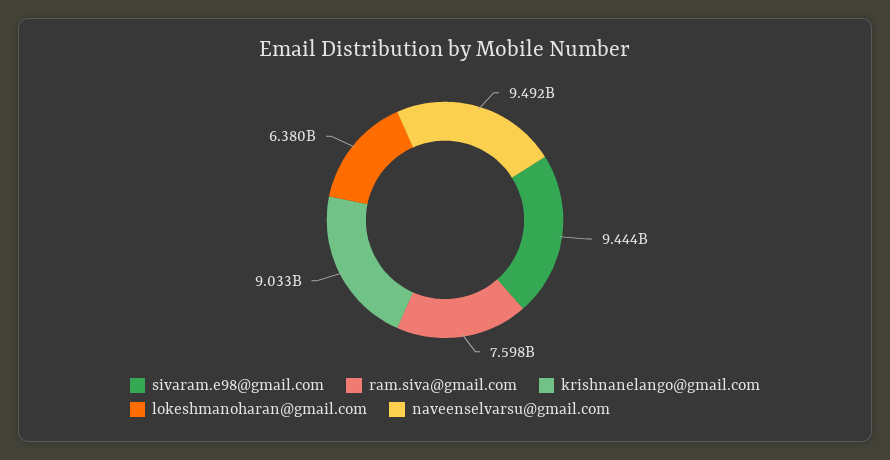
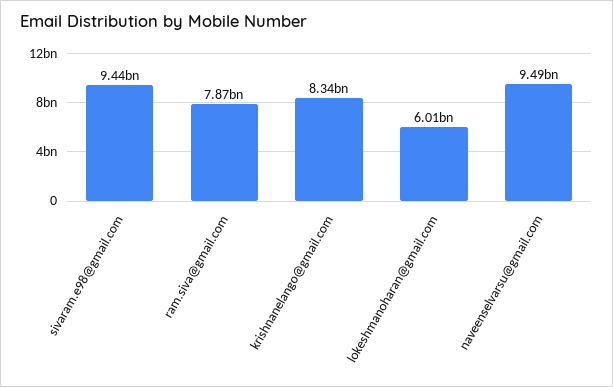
ram.siva@gmail.com: 7598000000 -> 7870000000
krishnanelango@gmail.com: 9033000000 -> 8340000000
lokeshmanoharan@gmail.com: 6380000000 -> 6010000000

